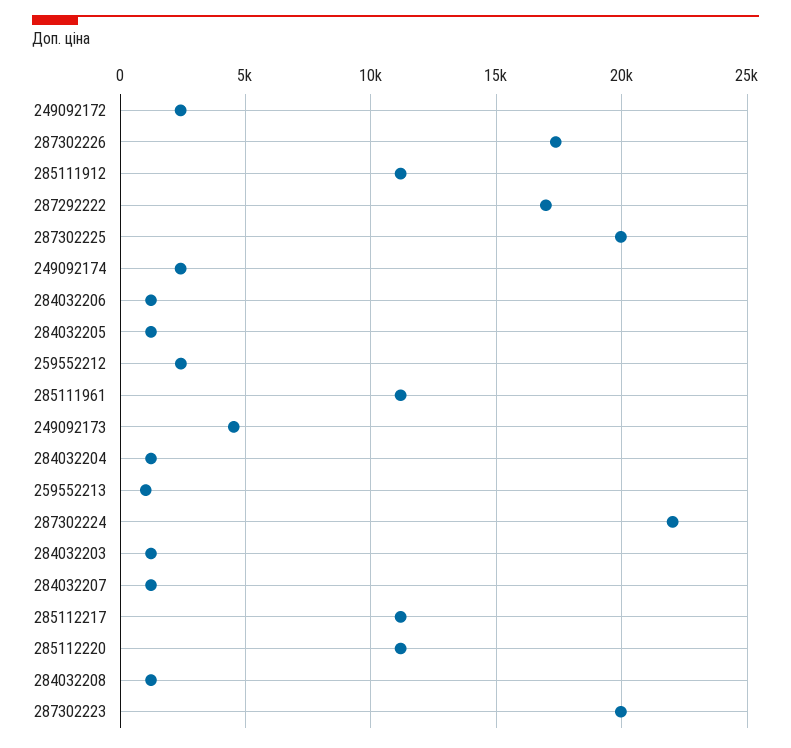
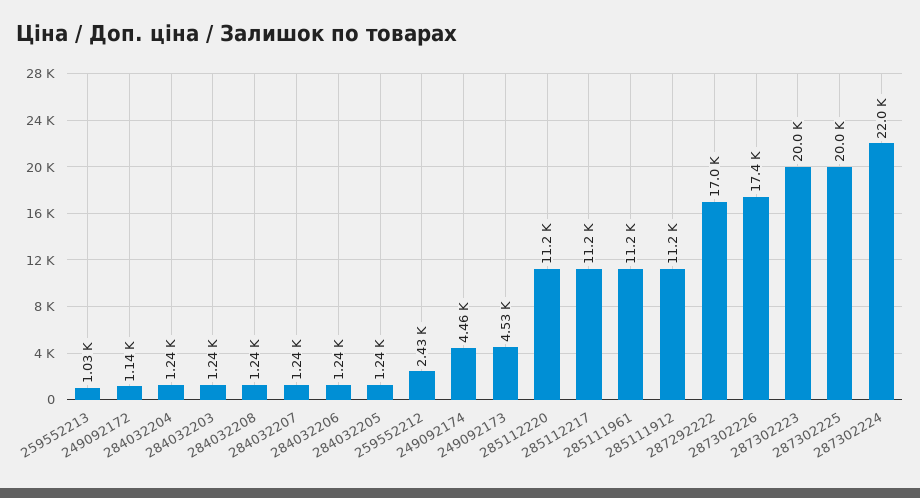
249092172: 2500 -> 1140
249092174: 2500 -> 4460

